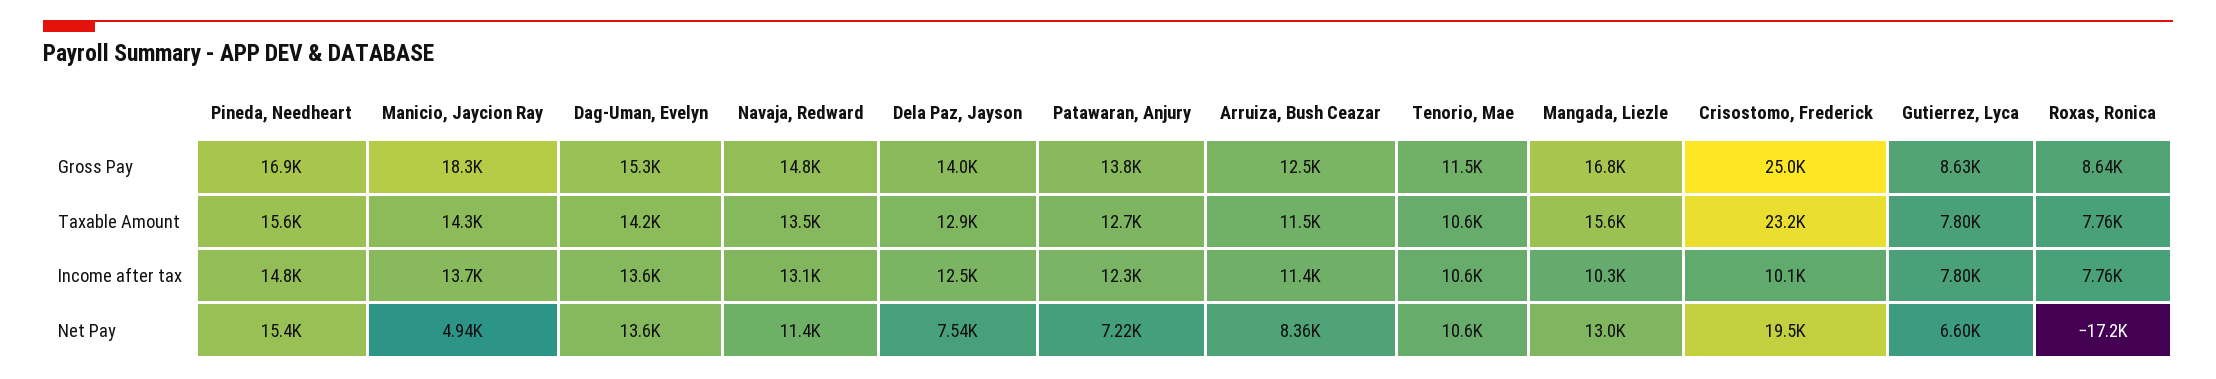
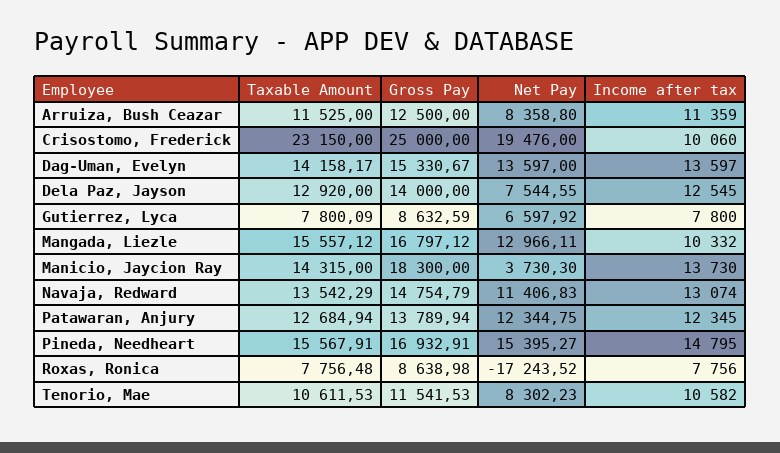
Manicio, Jaycion Ray, Net Pay: 4940 -> 3730.3
Patawaran, Anjury, Net Pay: 7220 -> 12344.75
Tenorio, Mae, Net Pay: 10600 -> 8302.23

